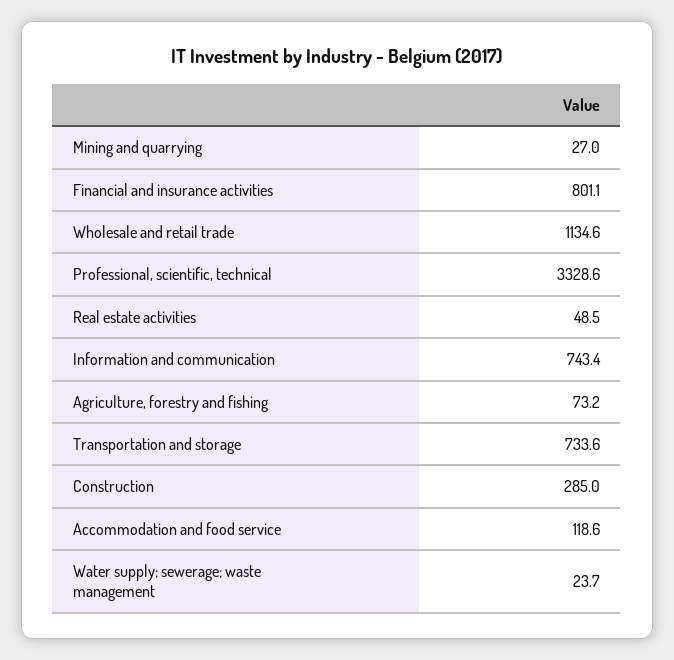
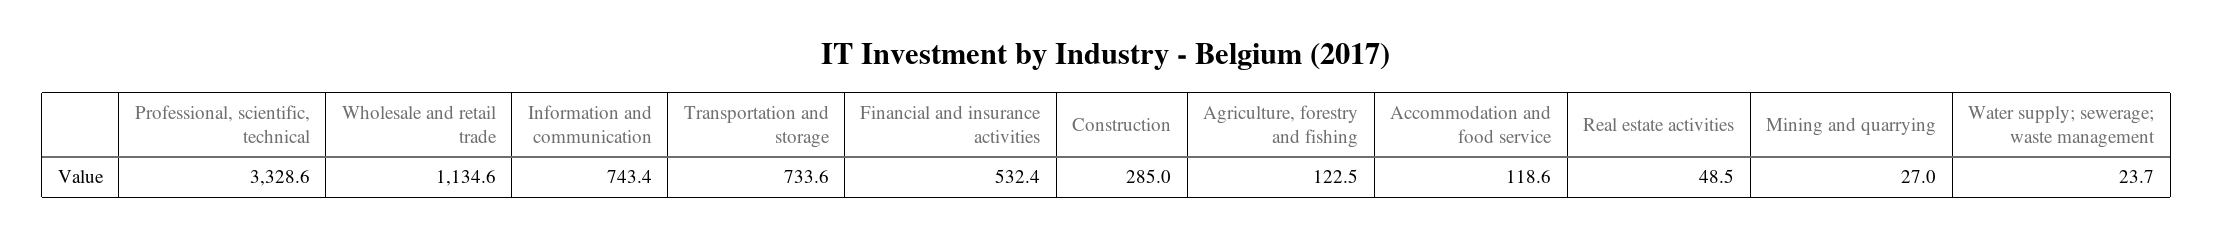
Financial and insurance activities: 801.1 -> 532.4
Agriculture, forestry and fishing: 73.2 -> 122.5

